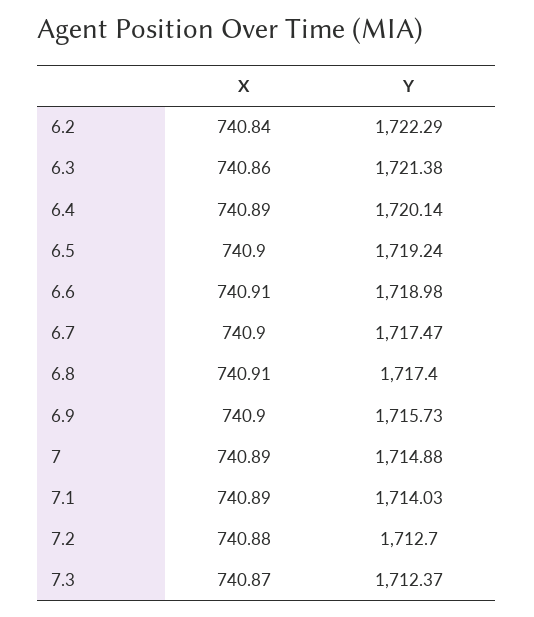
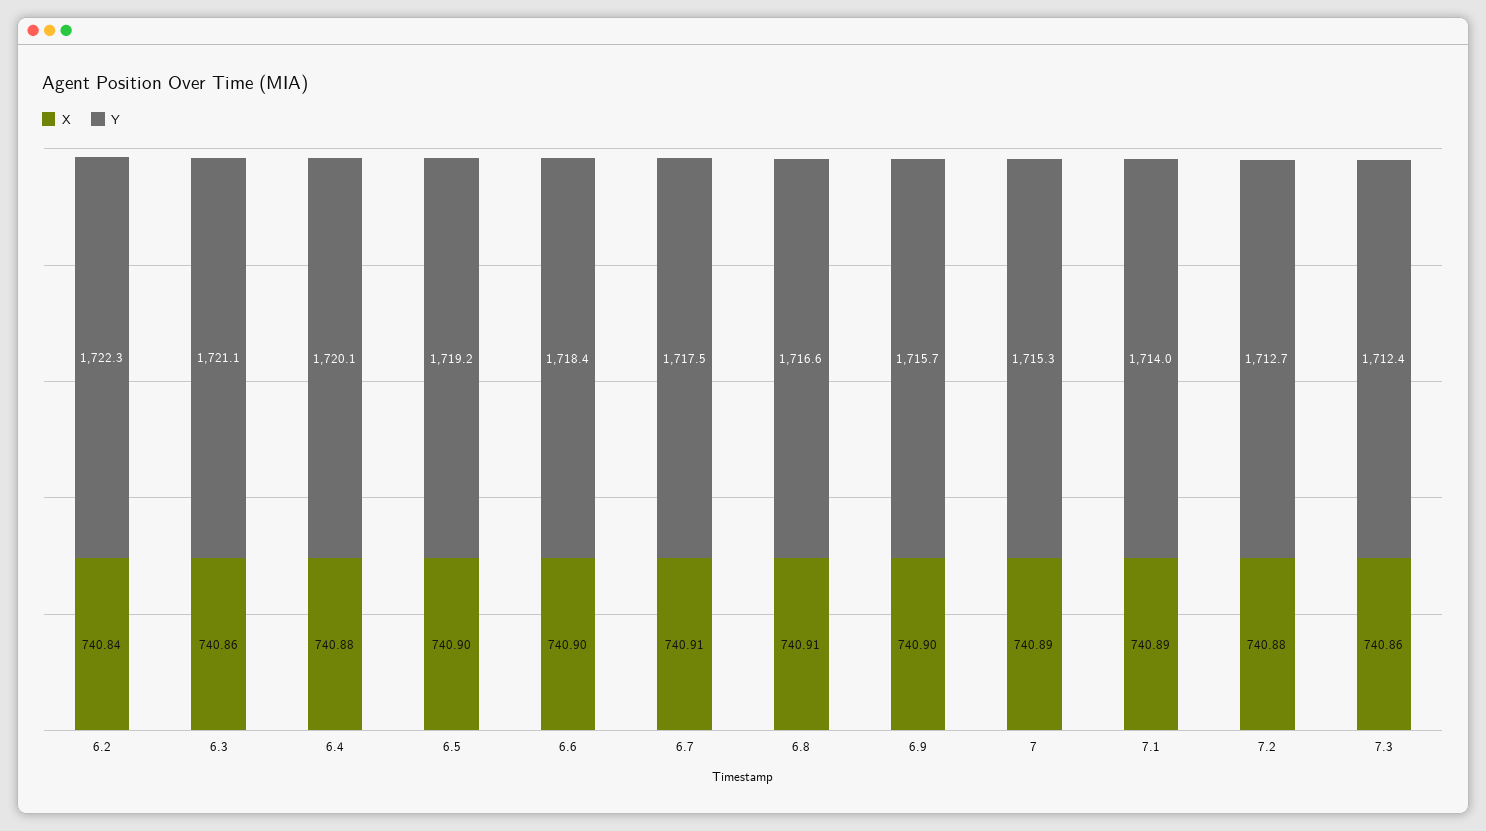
Y, 6.3: 1721.38 -> 1721.1
X, 6.4: 740.89 -> 740.88
X, 6.6: 740.91 -> 740.9
Y, 6.6: 1718.98 -> 1718.4
X, 6.7: 740.9 -> 740.91
Y, 6.8: 1717.4 -> 1716.6
Y, 7: 1714.88 -> 1715.3
X, 7.3: 740.87 -> 740.86

